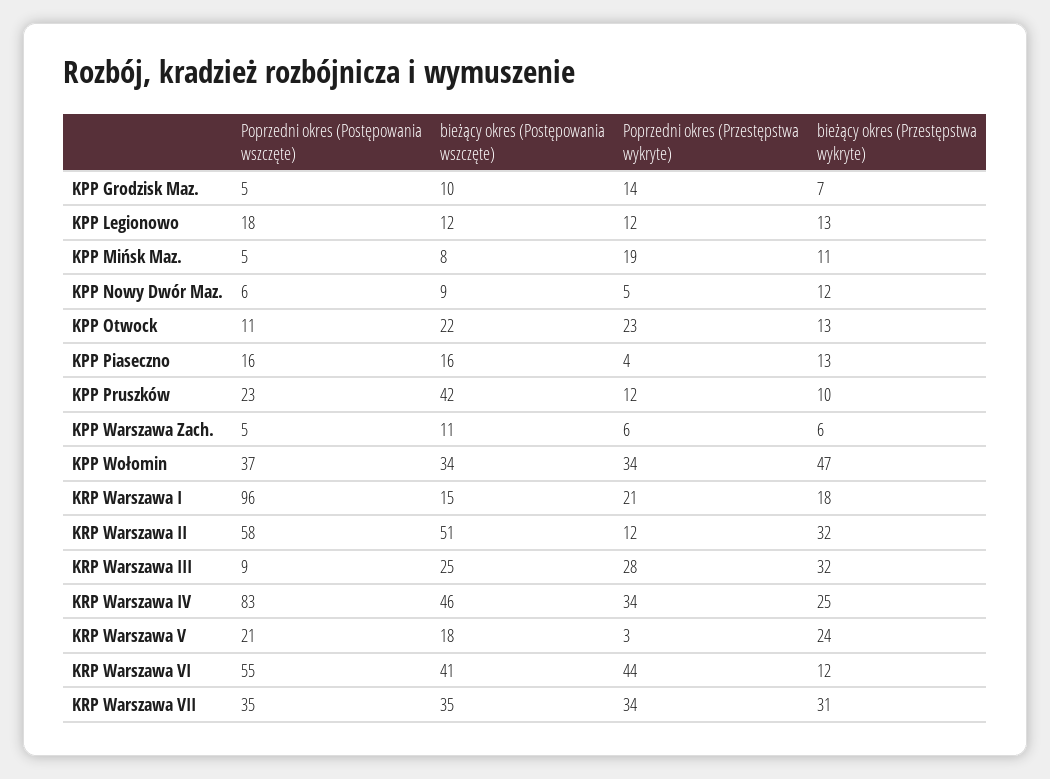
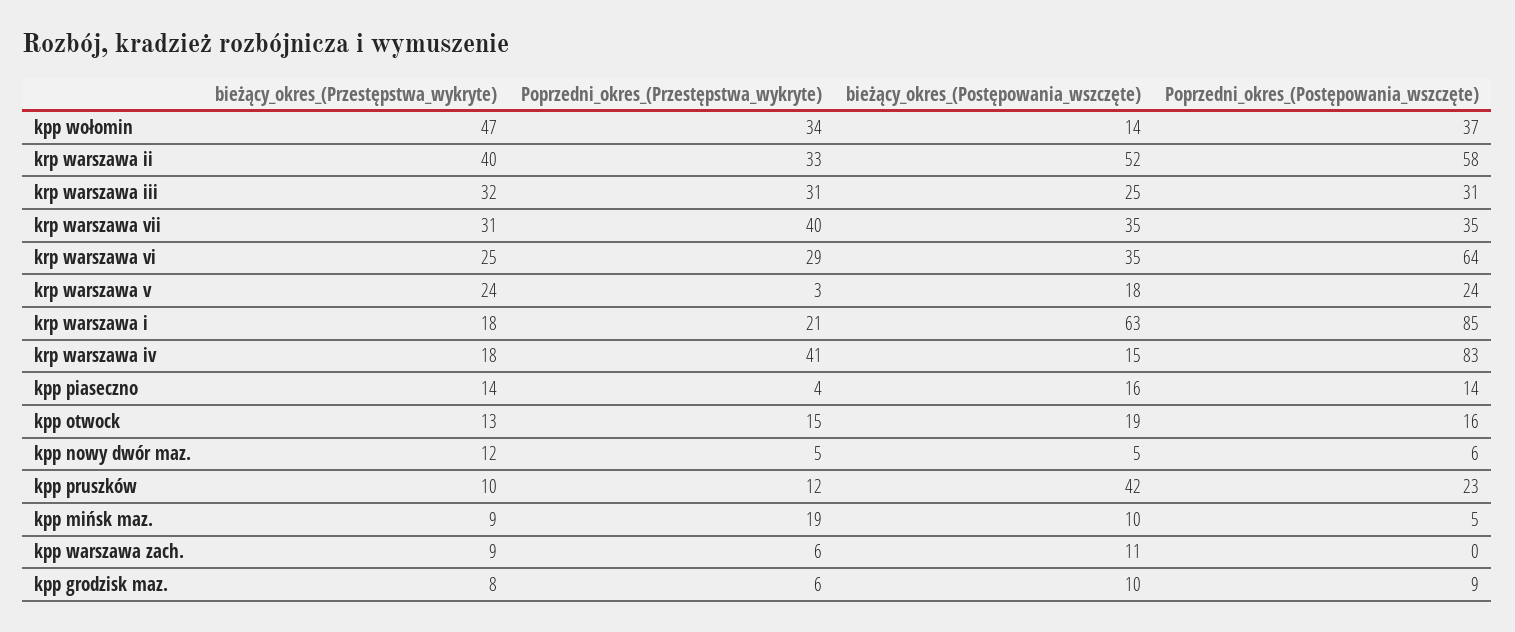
Poprzedni okres (Postępowania wszczęte), KPP Grodzisk Maz.: 5 -> 9
Poprzedni okres (Przestępstwa wykryte), KPP Grodzisk Maz.: 14 -> 6
bieżący okres (Przestępstwa wykryte), KPP Grodzisk Maz.: 7 -> 8
Poprzedni okres (Postępowania wszczęte), KPP Legionowo: 18 -> none
bieżący okres (Postępowania wszczęte), KPP Legionowo: 12 -> none
Poprzedni okres (Przestępstwa wykryte), KPP Legionowo: 12 -> none
bieżący okres (Przestępstwa wykryte), KPP Legionowo: 13 -> none
bieżący okres (Postępowania wszczęte), KPP Mińsk Maz.: 8 -> 10
bieżący okres (Przestępstwa wykryte), KPP Mińsk Maz.: 11 -> 9
bieżący okres (Postępowania wszczęte), KPP Nowy Dwór Maz.: 9 -> 5
Poprzedni okres (Postępowania wszczęte), KPP Otwock: 11 -> 16
bieżący okres (Postępowania wszczęte), KPP Otwock: 22 -> 19
Poprzedni okres (Przestępstwa wykryte), KPP Otwock: 23 -> 15
Poprzedni okres (Postępowania wszczęte), KPP Piaseczno: 16 -> 14
bieżący okres (Przestępstwa wykryte), KPP Piaseczno: 13 -> 14
Poprzedni okres (Postępowania wszczęte), KPP Warszawa Zach.: 5 -> 0
bieżący okres (Przestępstwa wykryte), KPP Warszawa Zach.: 6 -> 9
bieżący okres (Postępowania wszczęte), KPP Wołomin: 34 -> 14
Poprzedni okres (Postępowania wszczęte), KRP Warszawa I: 96 -> 85
bieżący okres (Postępowania wszczęte), KRP Warszawa I: 15 -> 63
bieżący okres (Postępowania wszczęte), KRP Warszawa II: 51 -> 52
Poprzedni okres (Przestępstwa wykryte), KRP Warszawa II: 12 -> 33
bieżący okres (Przestępstwa wykryte), KRP Warszawa II: 32 -> 40
Poprzedni okres (Postępowania wszczęte), KRP Warszawa III: 9 -> 31
Poprzedni okres (Przestępstwa wykryte), KRP Warszawa III: 28 -> 31
bieżący okres (Postępowania wszczęte), KRP Warszawa IV: 46 -> 15
Poprzedni okres (Przestępstwa wykryte), KRP Warszawa IV: 34 -> 41
bieżący okres (Przestępstwa wykryte), KRP Warszawa IV: 25 -> 18
Poprzedni okres (Postępowania wszczęte), KRP Warszawa V: 21 -> 24
Poprzedni okres (Postępowania wszczęte), KRP Warszawa VI: 55 -> 64
bieżący okres (Postępowania wszczęte), KRP Warszawa VI: 41 -> 35
Poprzedni okres (Przestępstwa wykryte), KRP Warszawa VI: 44 -> 29
bieżący okres (Przestępstwa wykryte), KRP Warszawa VI: 12 -> 25
Poprzedni okres (Przestępstwa wykryte), KRP Warszawa VII: 34 -> 40

